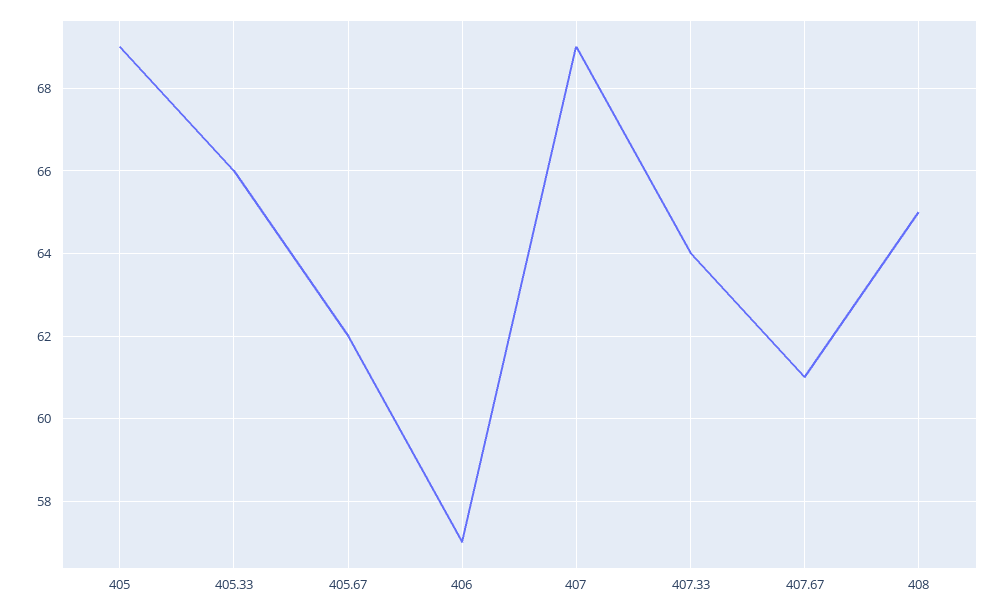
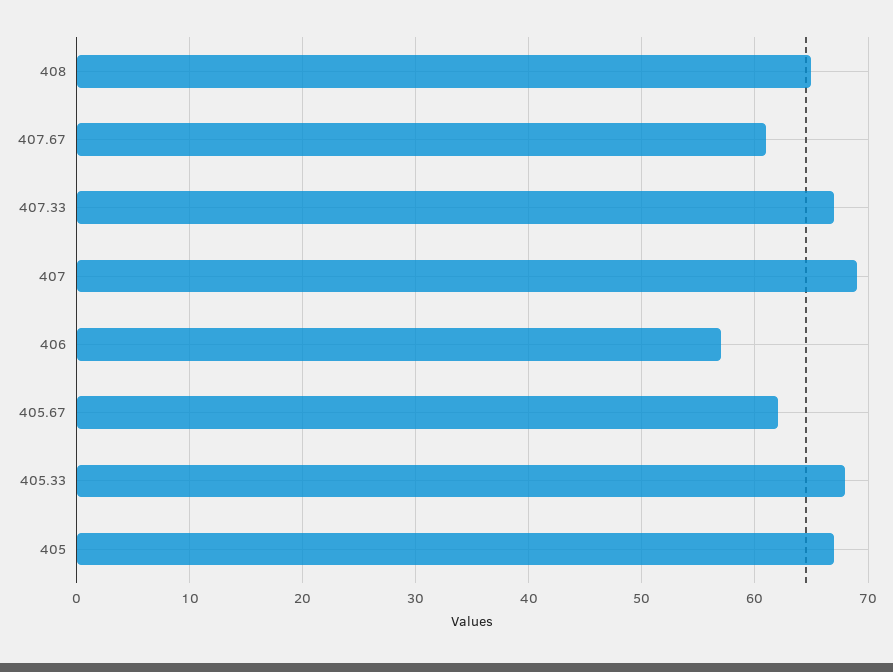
405: 69 -> 67
405.33: 66 -> 68
407.33: 64 -> 67

